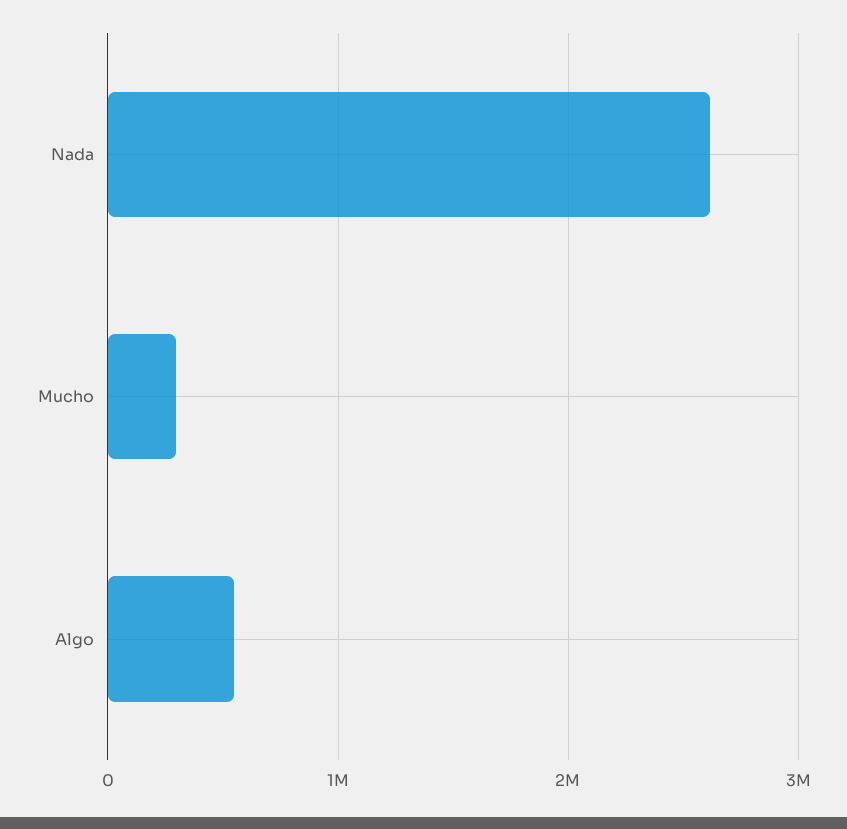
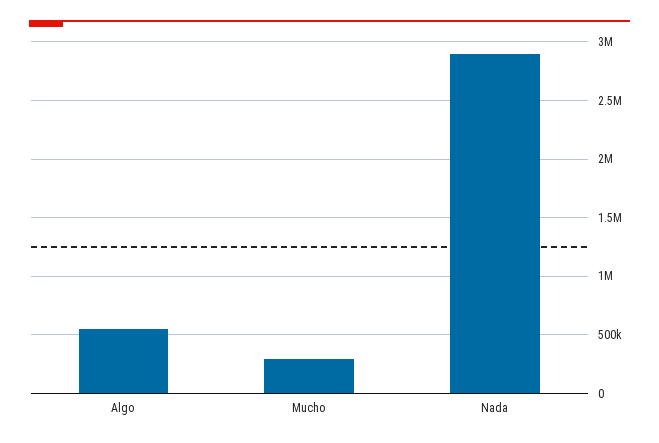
Nada: 2600000 -> 2900000

